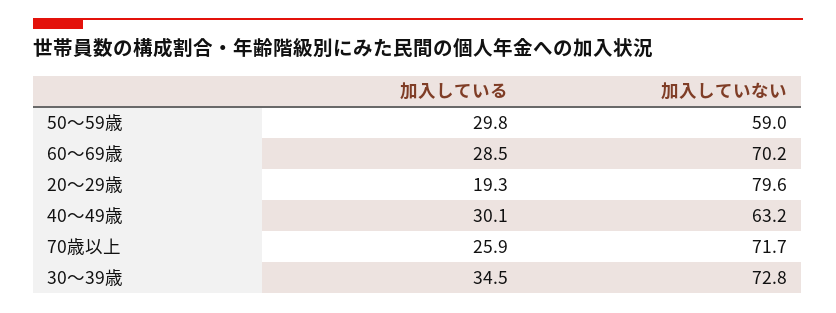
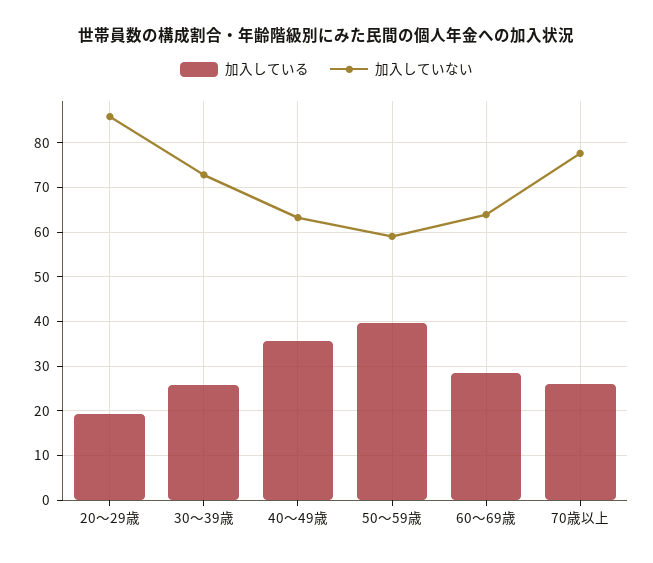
加入している, 50～59歳: 29.8 -> 40
加入していない, 60～69歳: 70.2 -> 64
加入していない, 20～29歳: 79.6 -> 86
加入している, 40～49歳: 30.1 -> 36
加入していない, 70歳以上: 71.7 -> 78
加入している, 30～39歳: 34.5 -> 26

